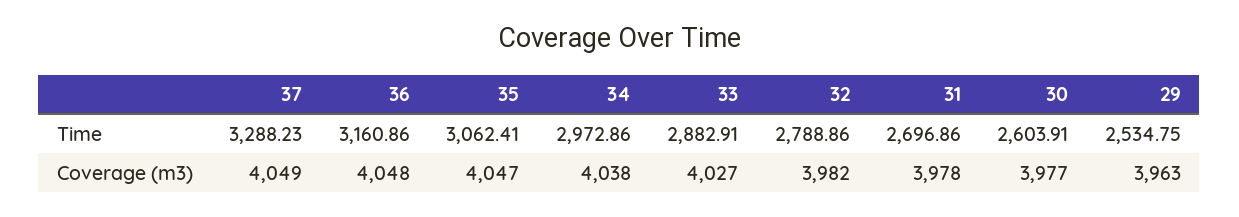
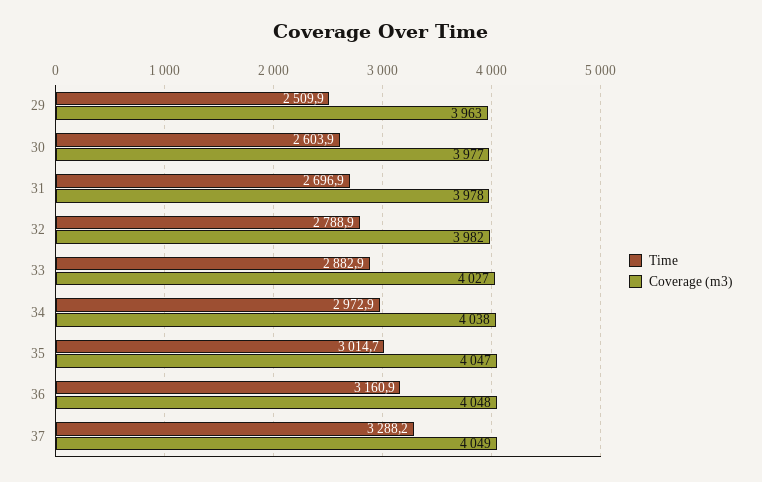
Time, 35: 3062.41 -> 3014.7
Time, 29: 2534.75 -> 2509.9

